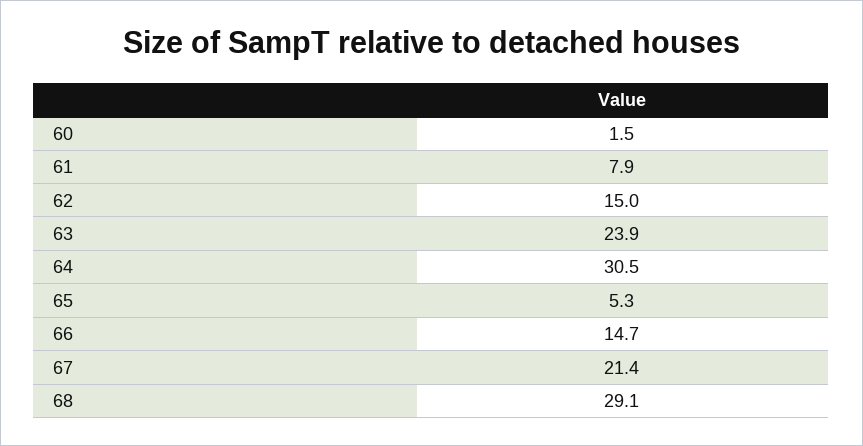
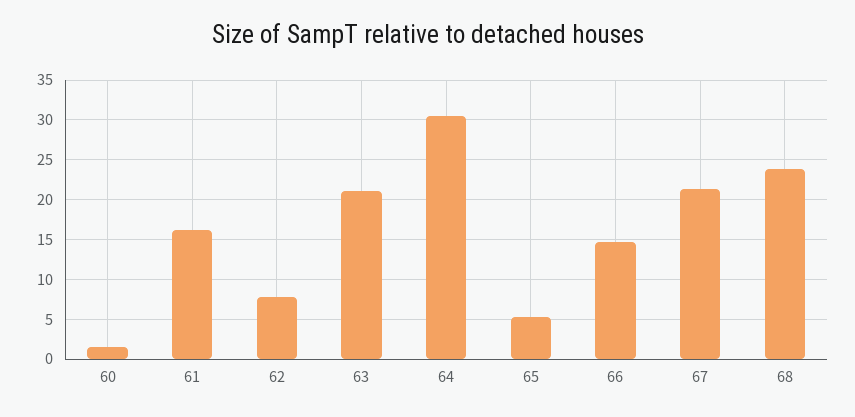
61: 7.9 -> 16
62: 15 -> 8
63: 23.9 -> 21
68: 29.1 -> 24

